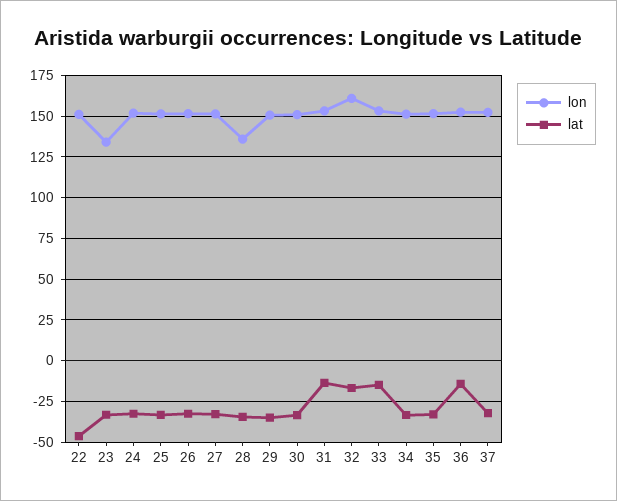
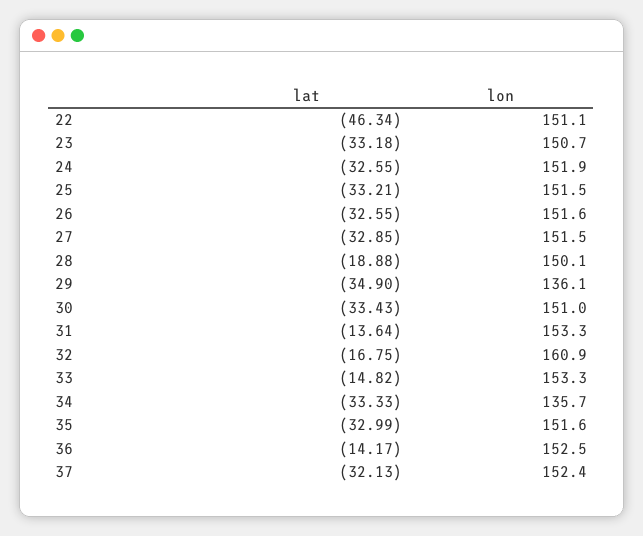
lon, 23: 135 -> 150.7
lon, 28: 135 -> 150.1
lat, 28: -35 -> -18.88
lon, 29: 150 -> 136.1
lon, 34: 150 -> 135.7

